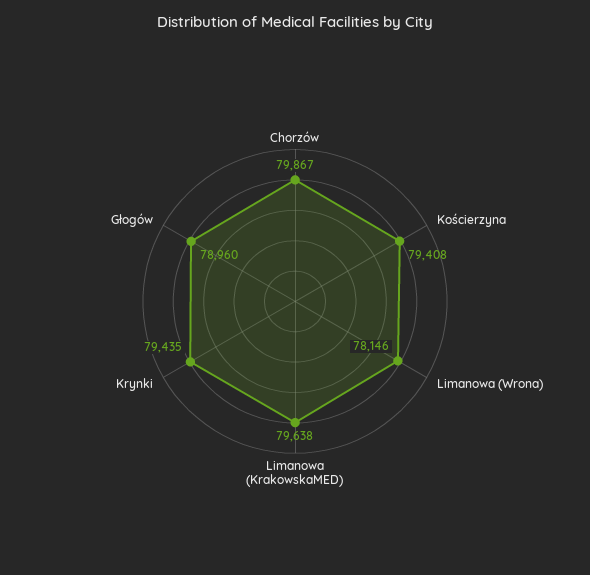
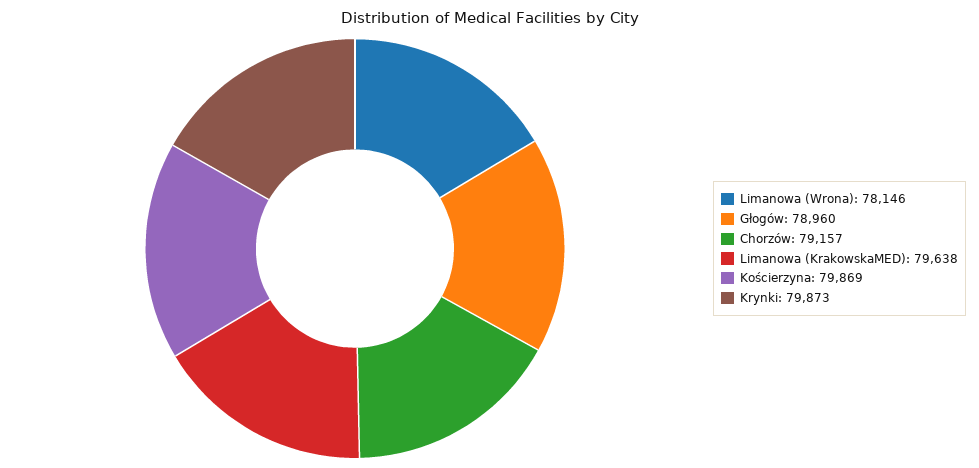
Chorzów: 79867 -> 79157
Kościerzyna: 79408 -> 79869
Krynki: 79435 -> 79873

